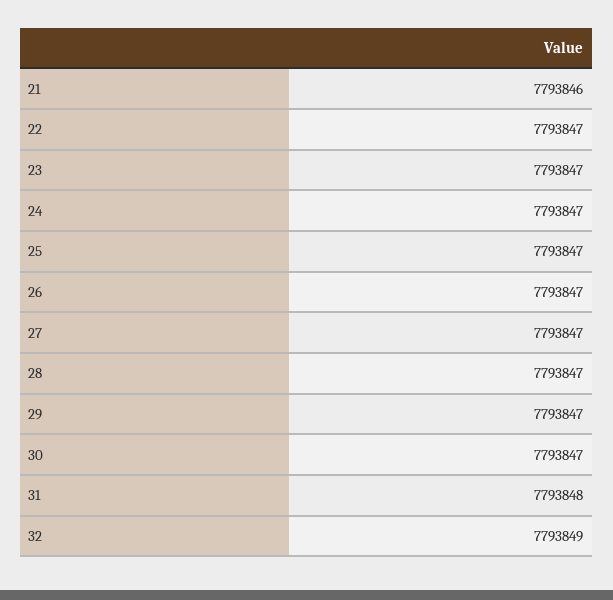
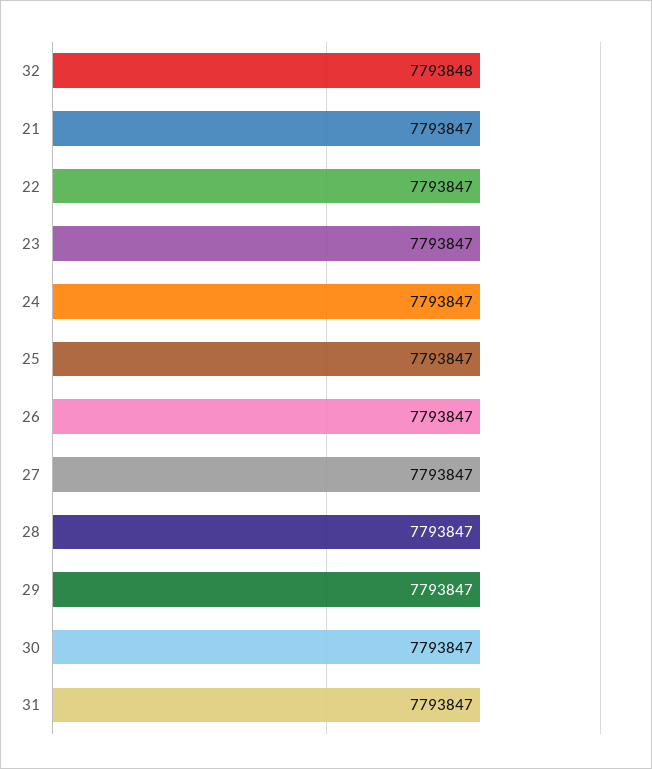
21: 7793846 -> 7793847
31: 7793848 -> 7793847
32: 7793849 -> 7793848

